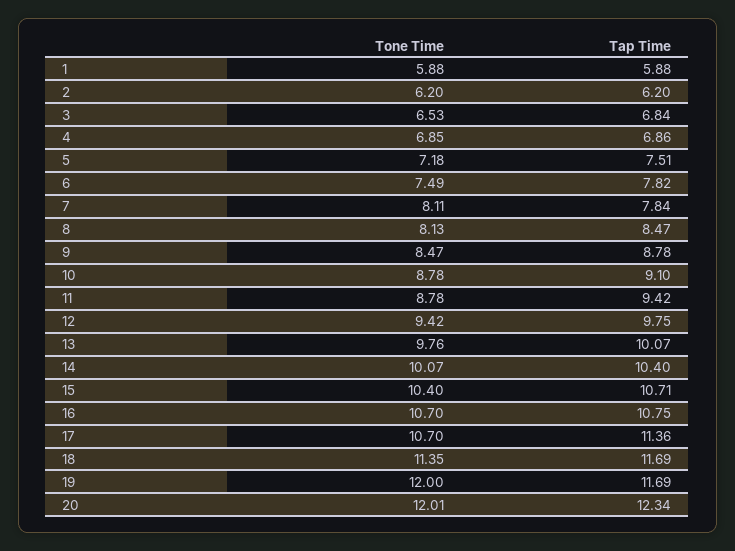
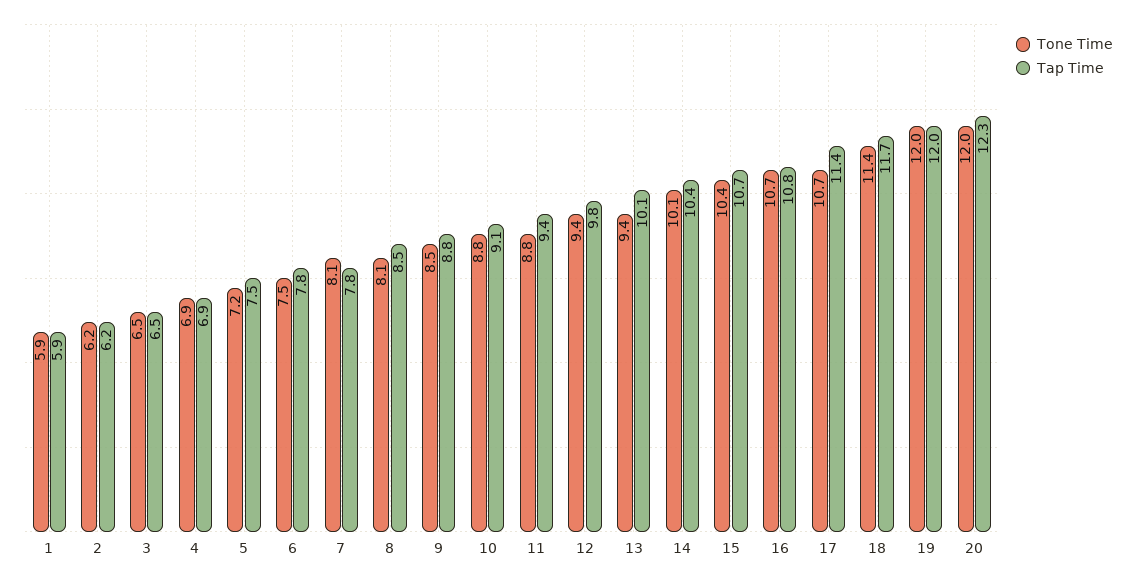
Tap Time, 3: 6.84 -> 6.5
Tone Time, 13: 9.76 -> 9.4
Tap Time, 19: 11.69 -> 12

